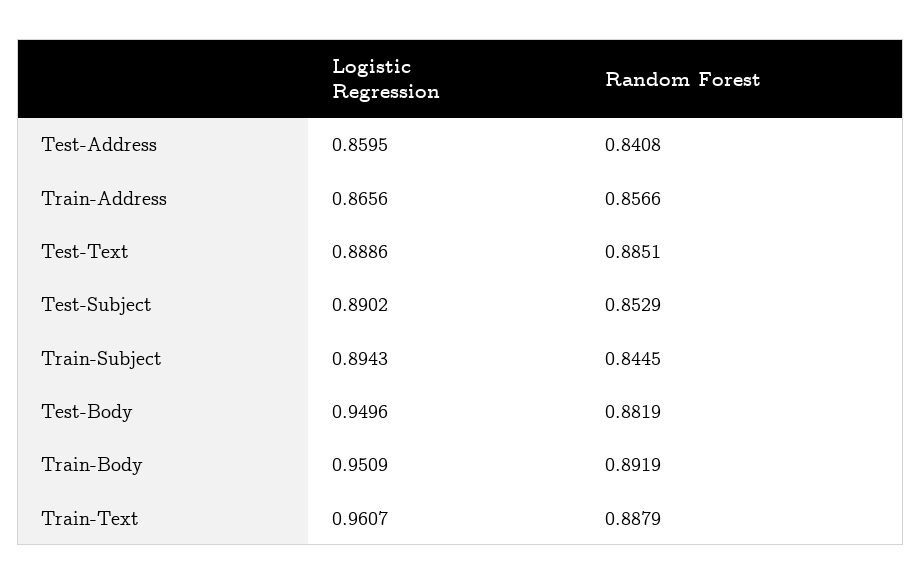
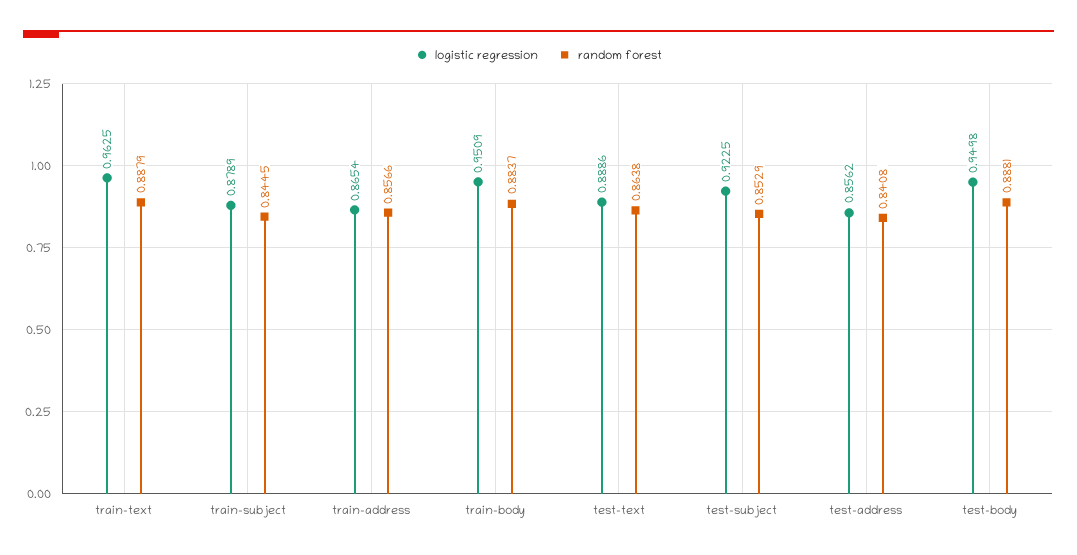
Logistic Regression, Test-Address: 0.8595 -> 0.8562
Logistic Regression, Train-Address: 0.8656 -> 0.8654
Random Forest, Test-Text: 0.8851 -> 0.8638
Logistic Regression, Test-Subject: 0.8902 -> 0.9225
Logistic Regression, Train-Subject: 0.8943 -> 0.8789
Logistic Regression, Test-Body: 0.9496 -> 0.9498
Random Forest, Test-Body: 0.8819 -> 0.8881
Random Forest, Train-Body: 0.8919 -> 0.8837
Logistic Regression, Train-Text: 0.9607 -> 0.9625

